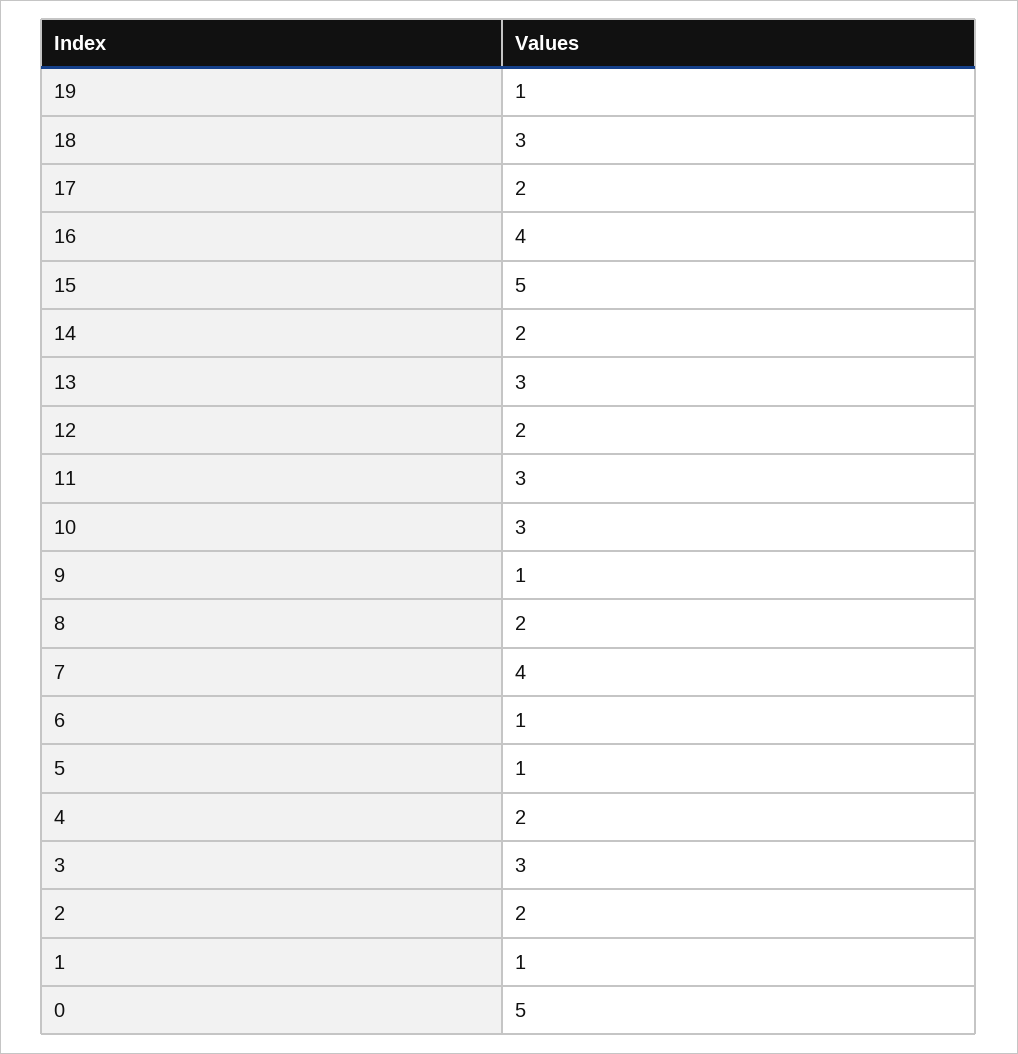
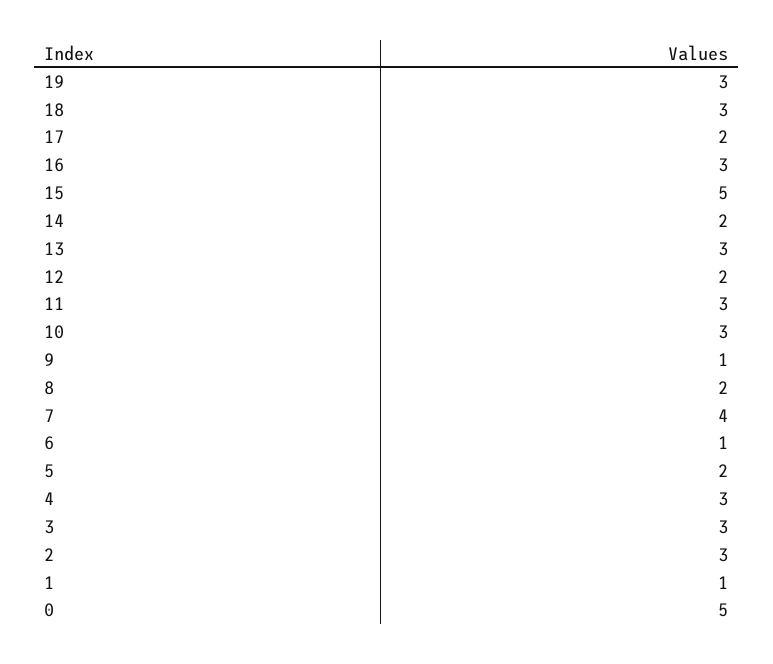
19: 1 -> 3
16: 4 -> 3
5: 1 -> 2
4: 2 -> 3
2: 2 -> 3

